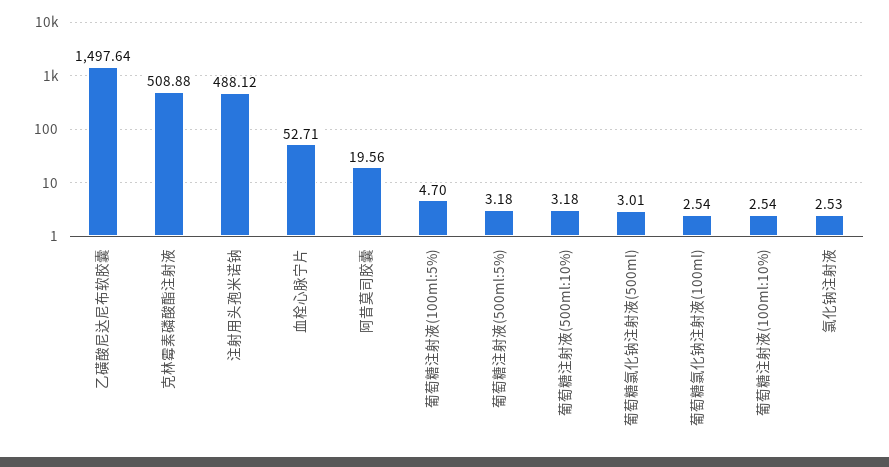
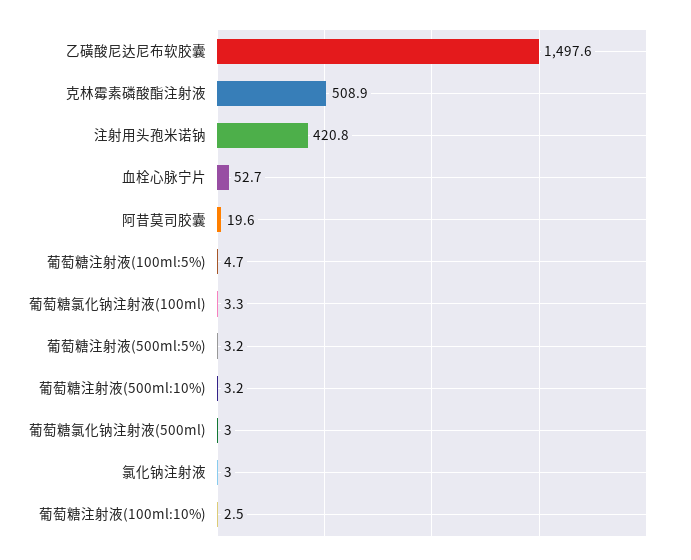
注射用头孢米诺钠: 488.12 -> 420.8
葡萄糖氯化钠注射液(100ml): 2.54 -> 3.3
氯化钠注射液: 2.53 -> 3

